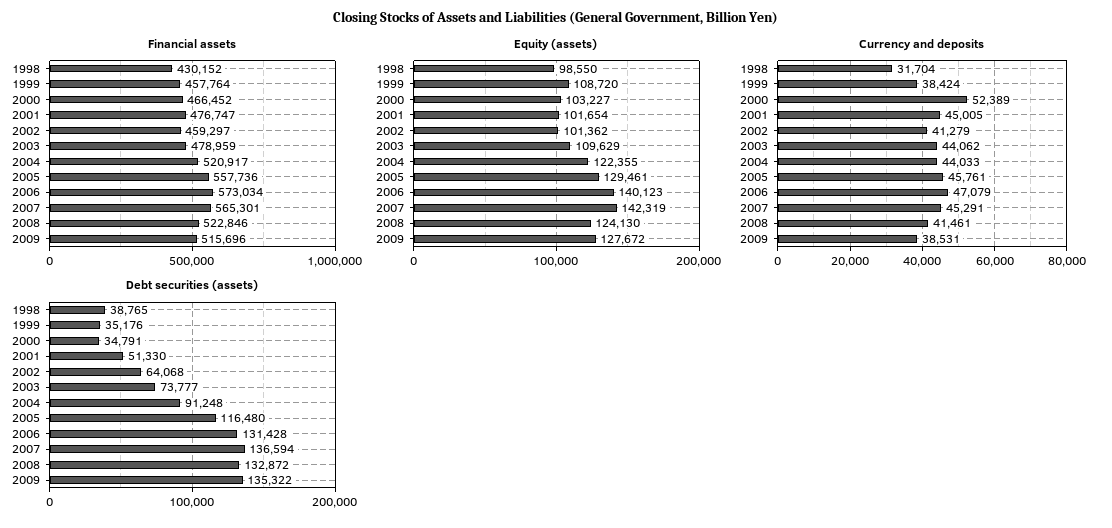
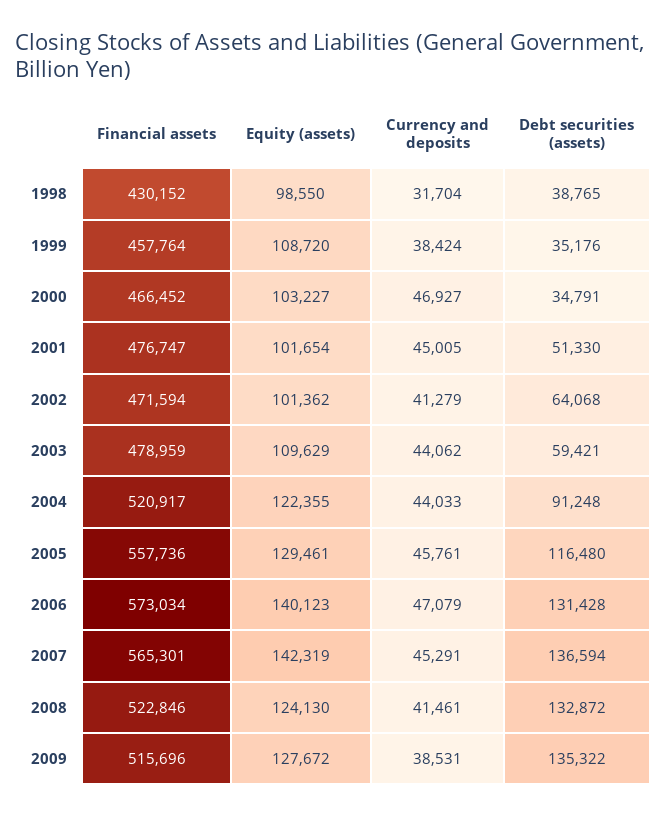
Financial assets, 2002: 459297 -> 471594
Currency and deposits, 2000: 52389 -> 46927
Debt securities (assets), 2003: 73777 -> 59421

